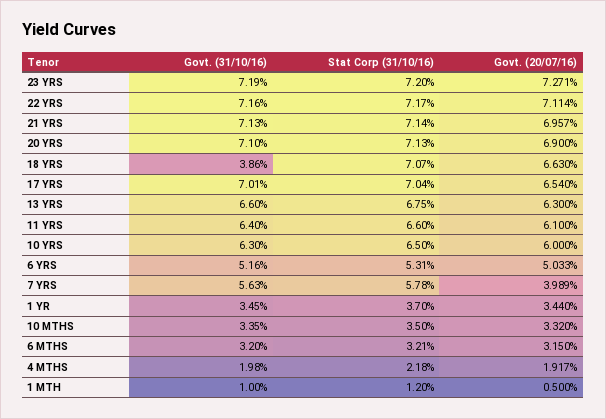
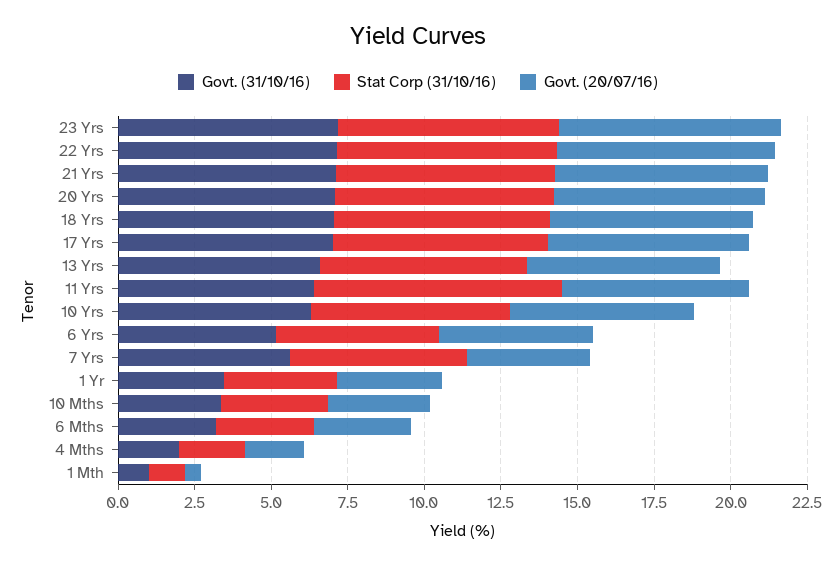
Govt. (31/10/16), 18 YRS: 3.86 -> 7
Stat Corp (31/10/16), 11 YRS: 6.6 -> 8

